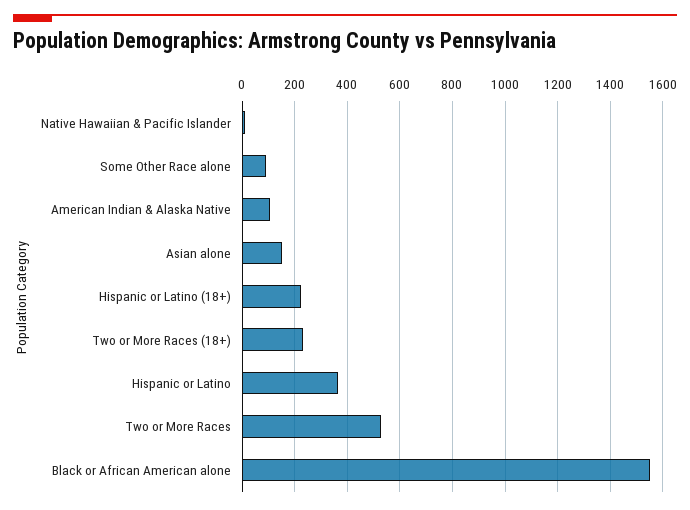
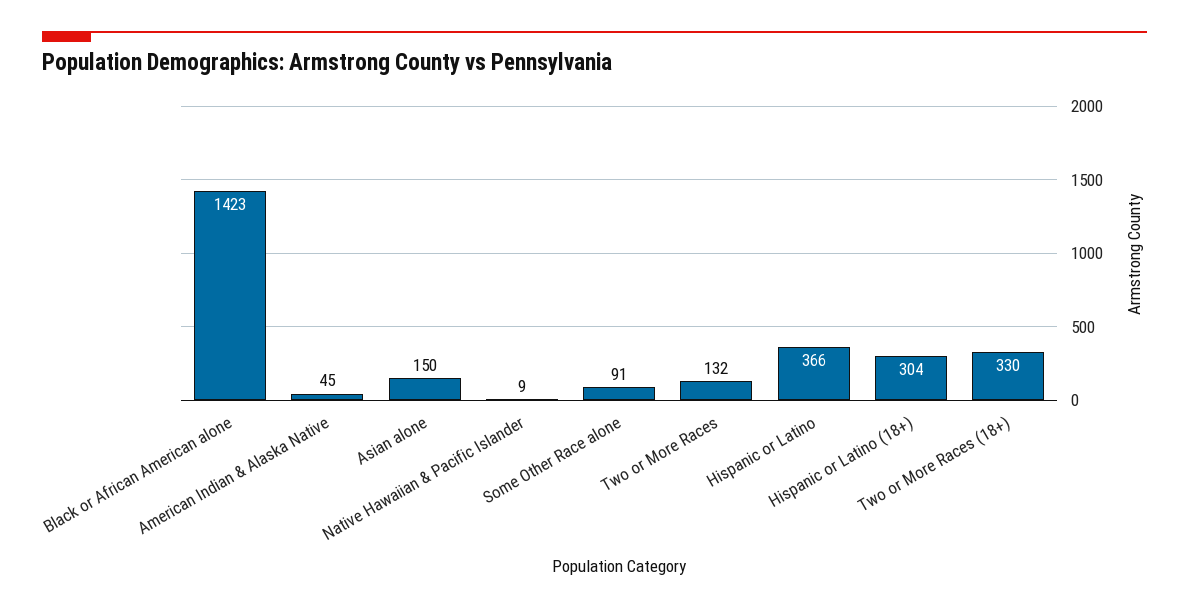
American Indian & Alaska Native: 100 -> 45
Hispanic or Latino (18+): 225 -> 304
Two or More Races (18+): 225 -> 330
Two or More Races: 525 -> 132
Black or African American alone: 1550 -> 1423

